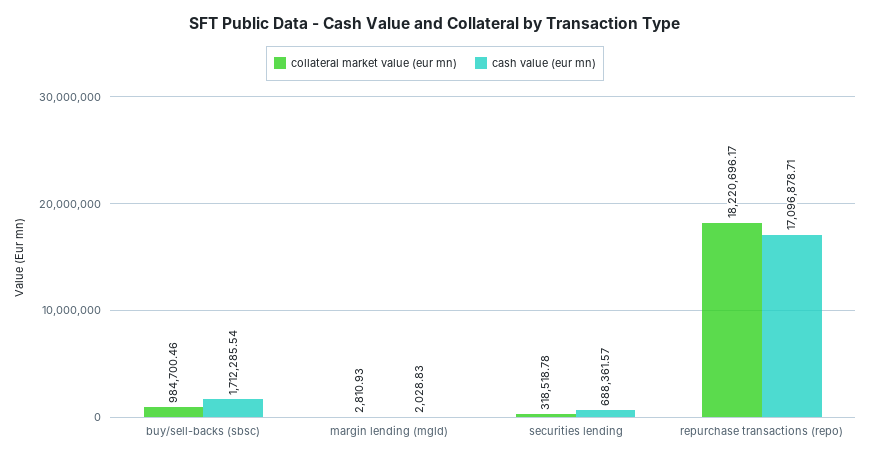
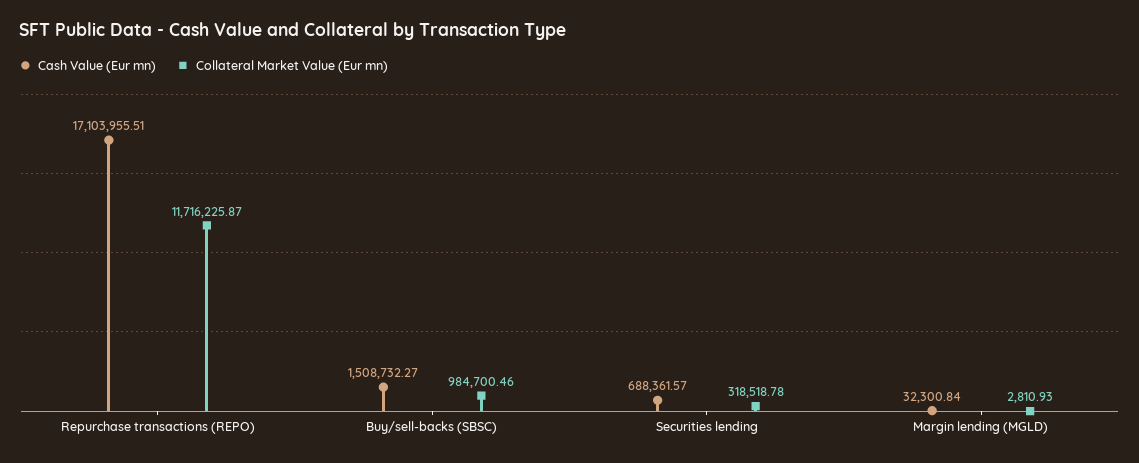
cash value (eur mn), buy/sell-backs (sbsc): 1712285.54 -> 1508732.27
cash value (eur mn), margin lending (mgld): 2028.83 -> 32300.84
collateral market value (eur mn), repurchase transactions (repo): 18220696.17 -> 11716225.87
cash value (eur mn), repurchase transactions (repo): 17096878.71 -> 17103955.51

